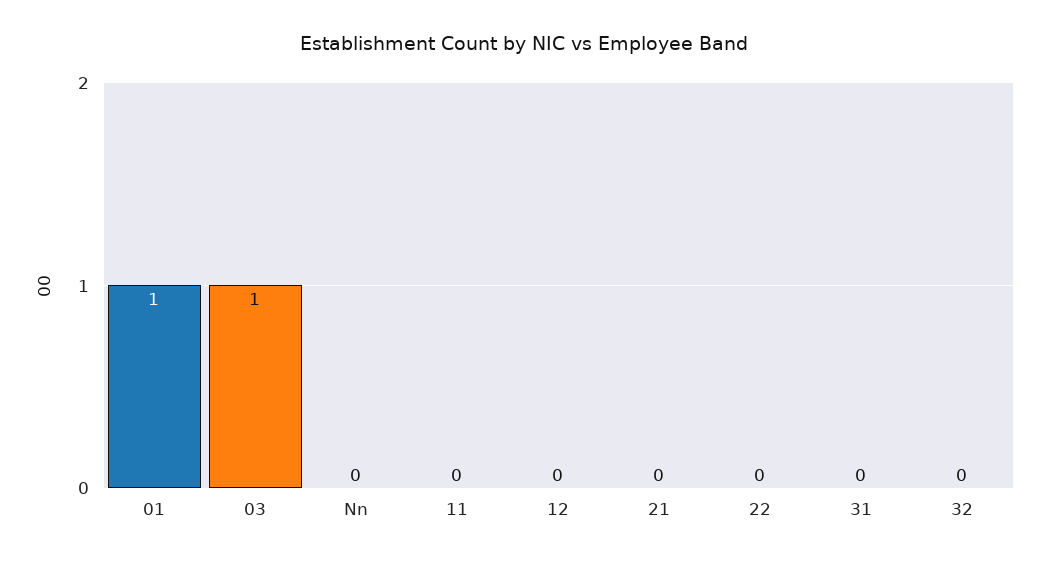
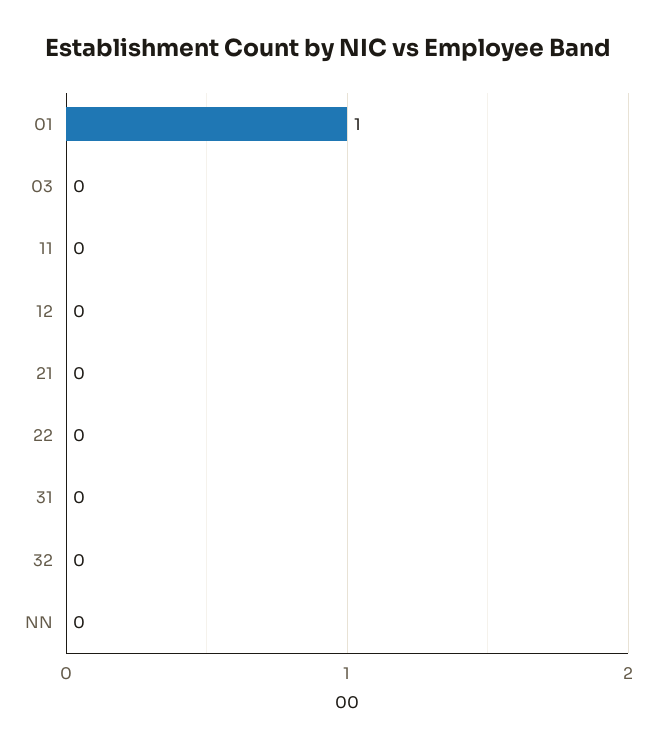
03: 1 -> 0

